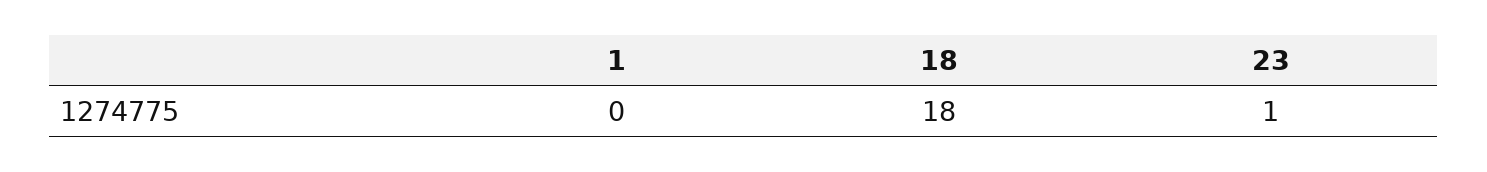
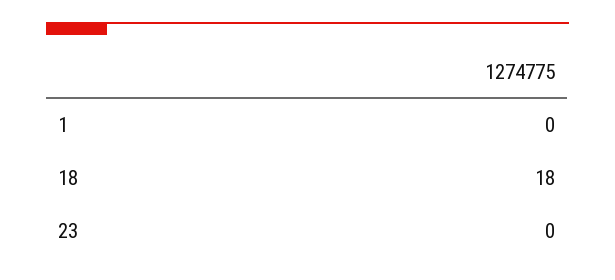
23: 1 -> 0

